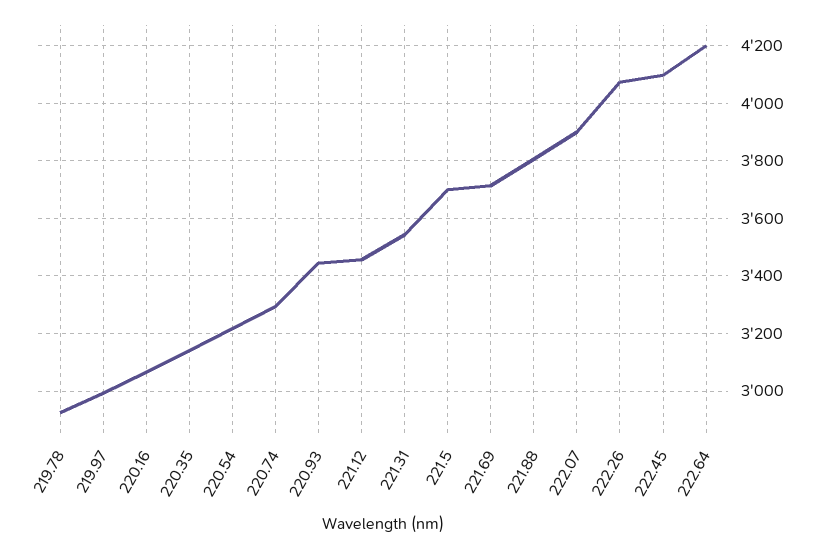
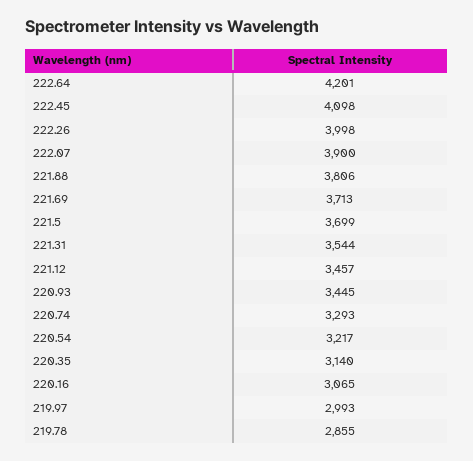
219.78: 2925 -> 2855
222.26: 4075 -> 3998

